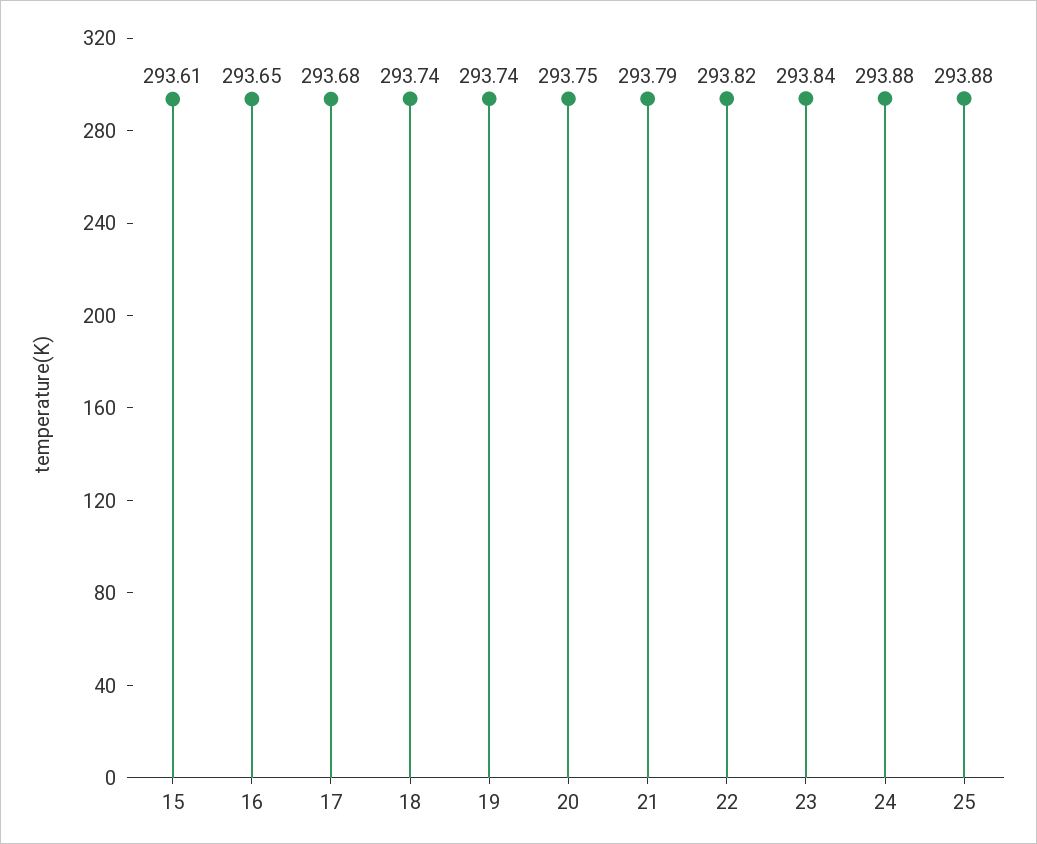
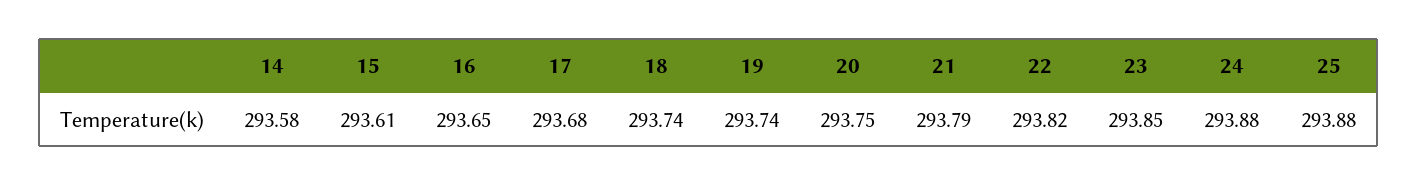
23: 293.84 -> 293.85
14: none -> 293.58

